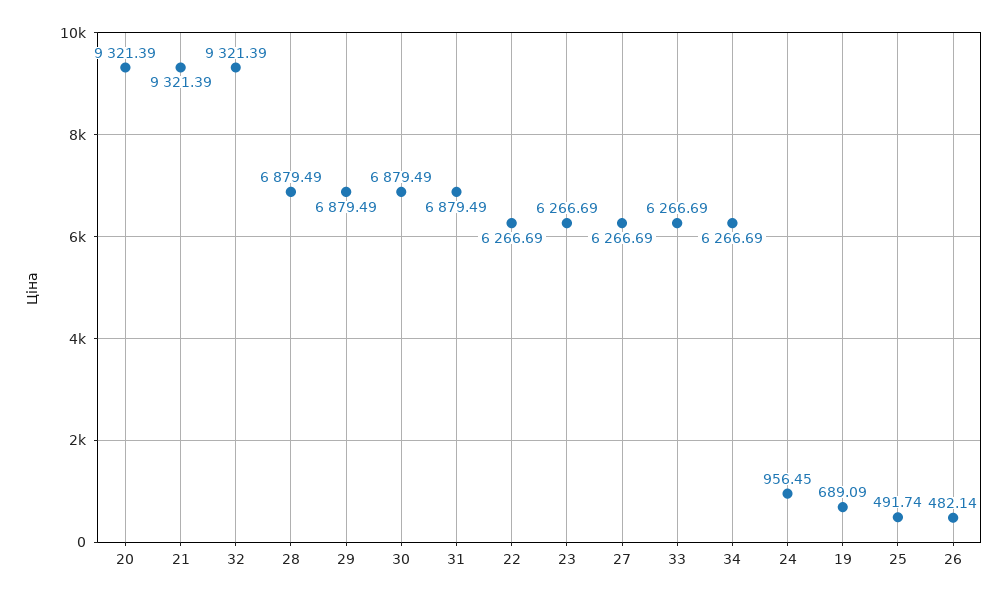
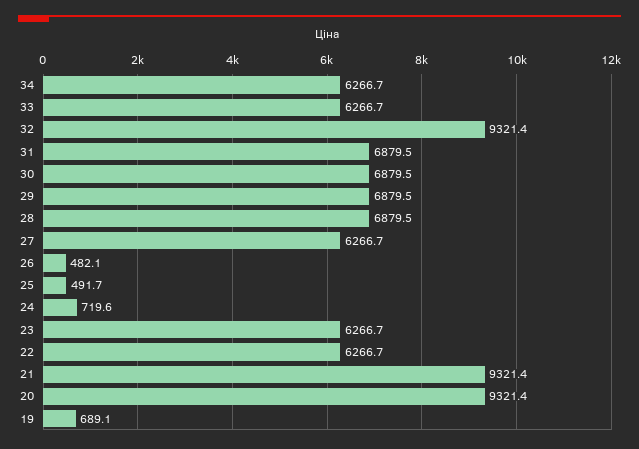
24: 956.45 -> 719.6

